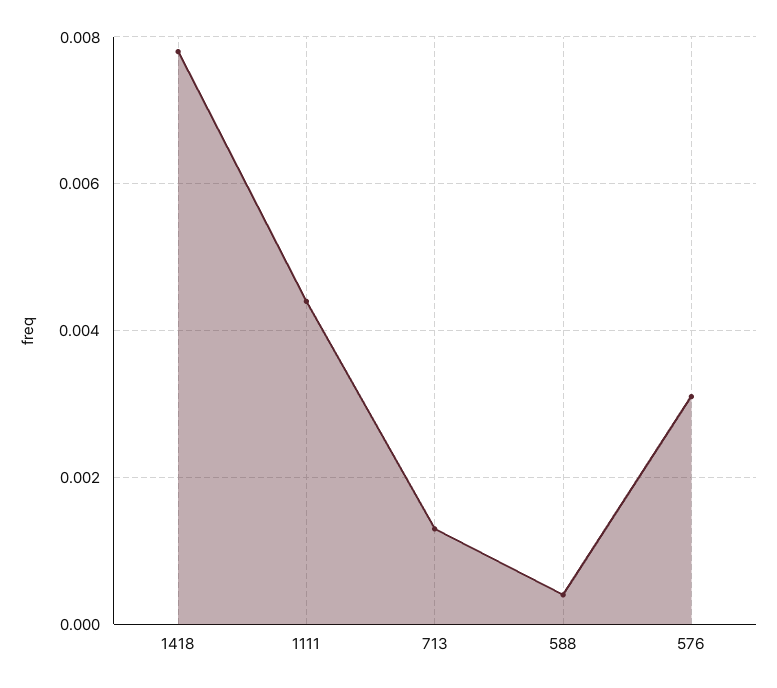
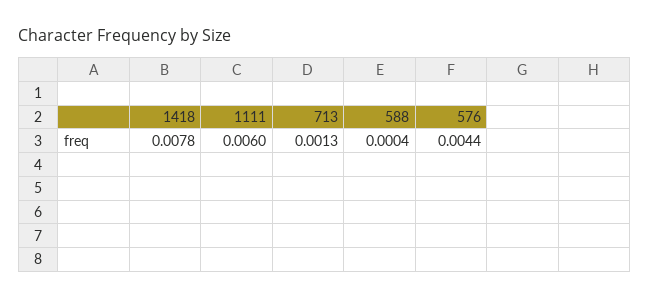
1111: 0.0045 -> 0.006
576: 0.003 -> 0.0044

